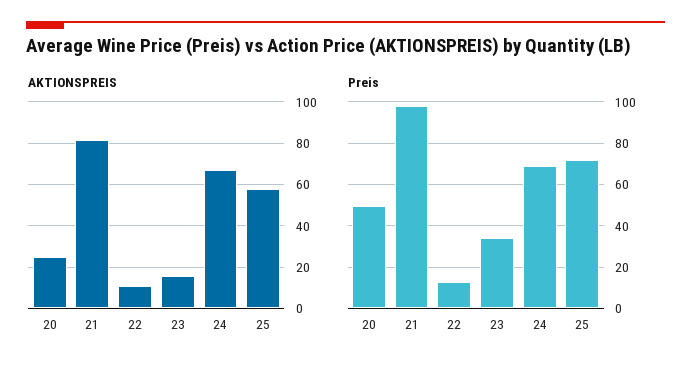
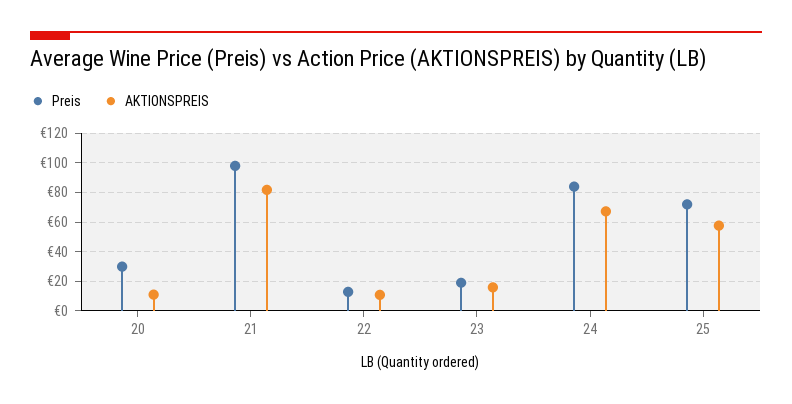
AKTIONSPREIS, 20: 25 -> 10
Preis, 20: 50 -> 30
Preis, 23: 35 -> 20
Preis, 24: 70 -> 85

